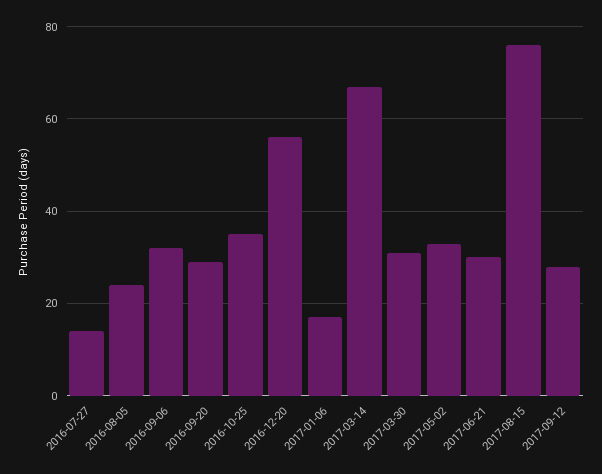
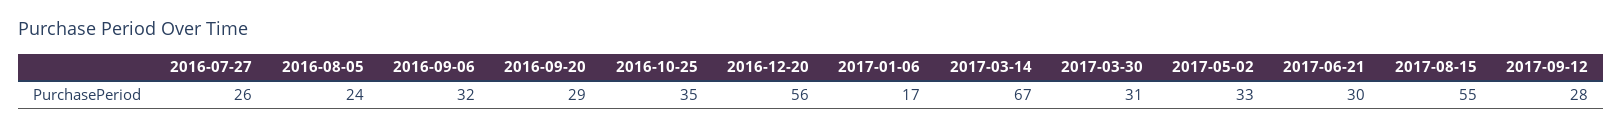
2016-07-27: 15 -> 26
2017-08-15: 75 -> 55

